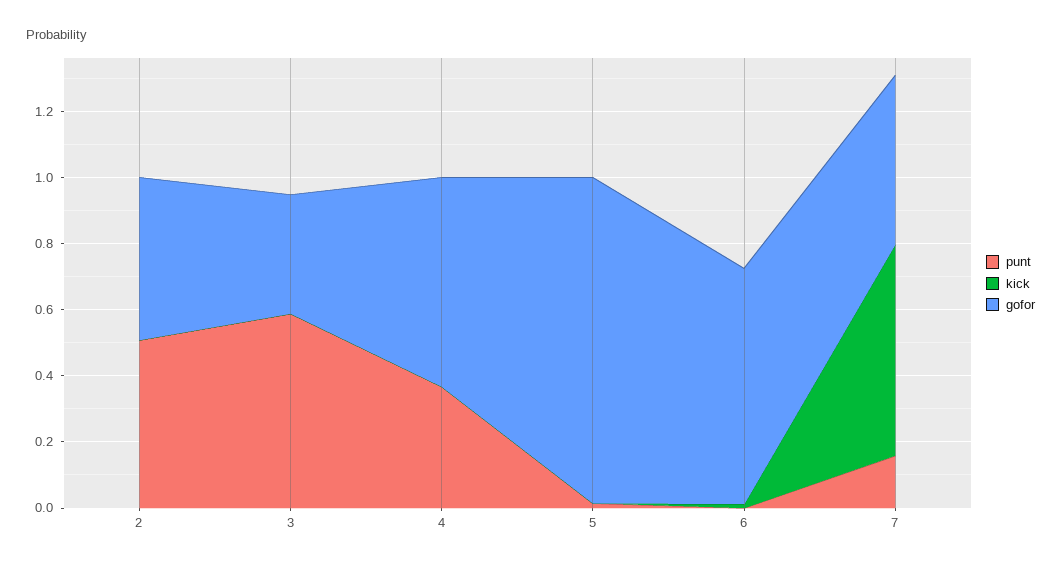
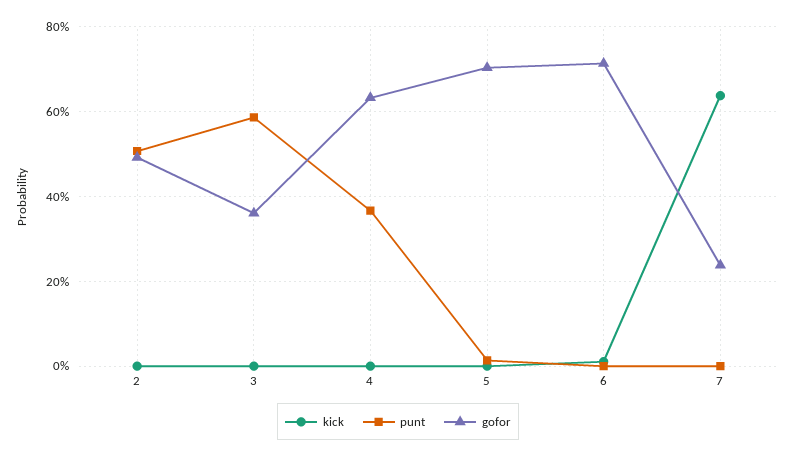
gofor, 5: 1 -> 0.7
punt, 7: 0.15 -> 0
gofor, 7: 0.5 -> 0.24

